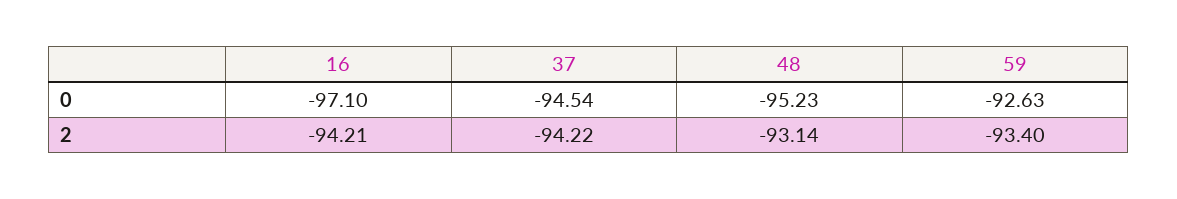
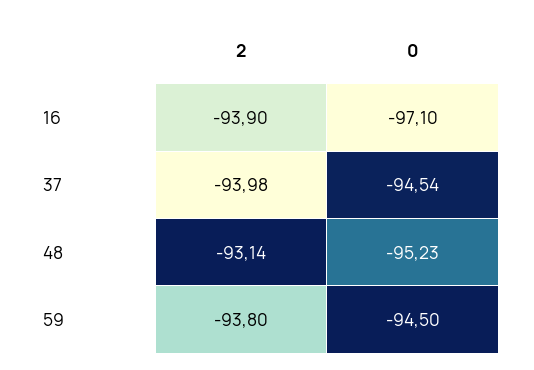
59, 0: -92.63 -> -94.5
16, 2: -94.21 -> -93.9
37, 2: -94.22 -> -93.98
59, 2: -93.4 -> -93.8

